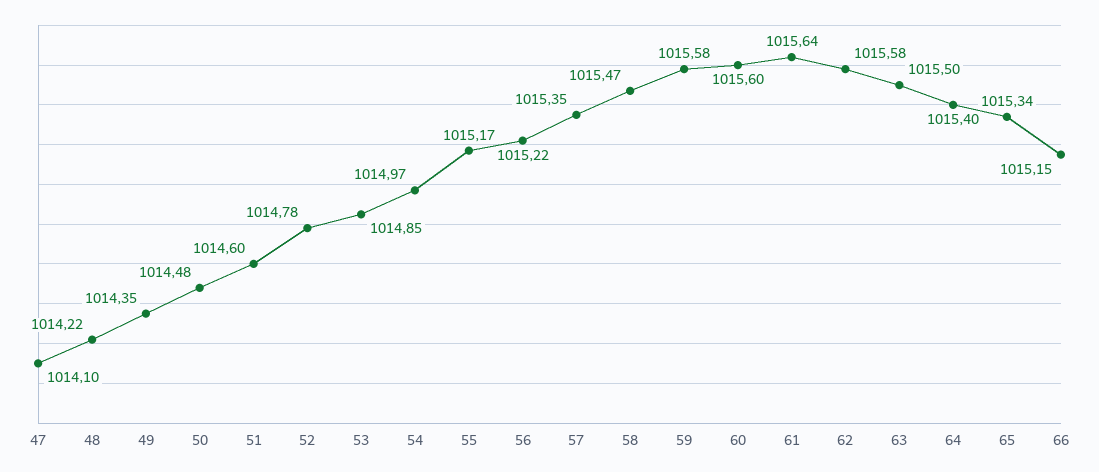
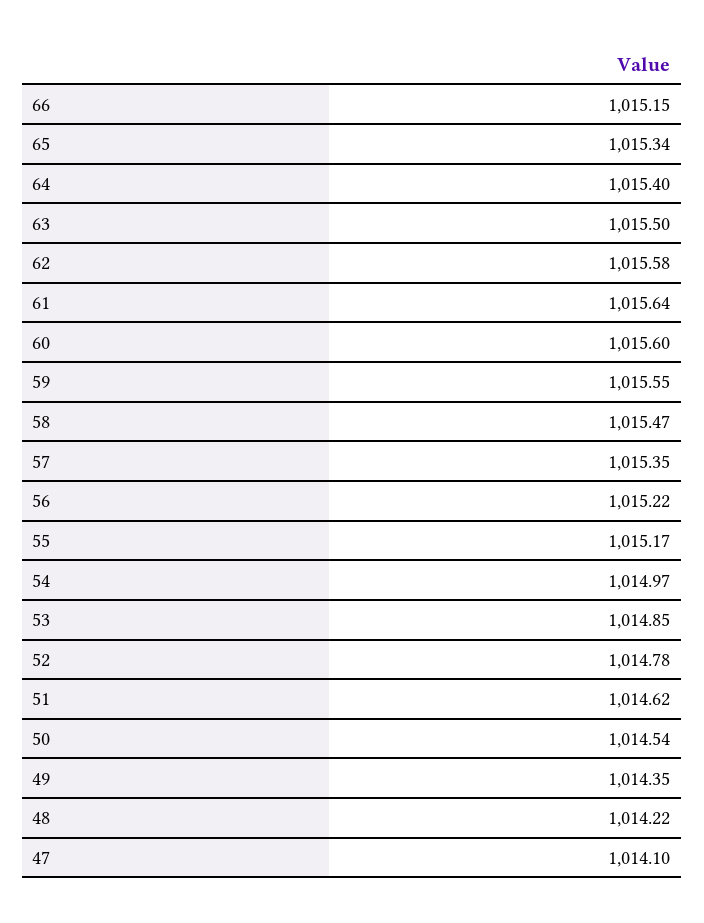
50: 1014.48 -> 1014.54
51: 1014.6 -> 1014.62
59: 1015.58 -> 1015.55

